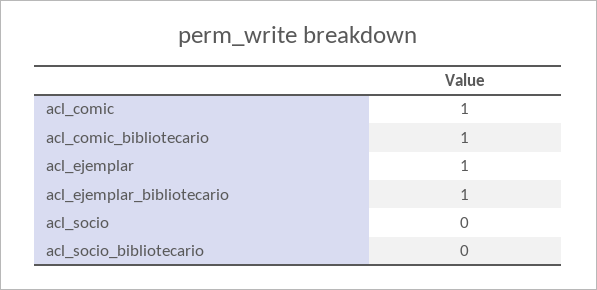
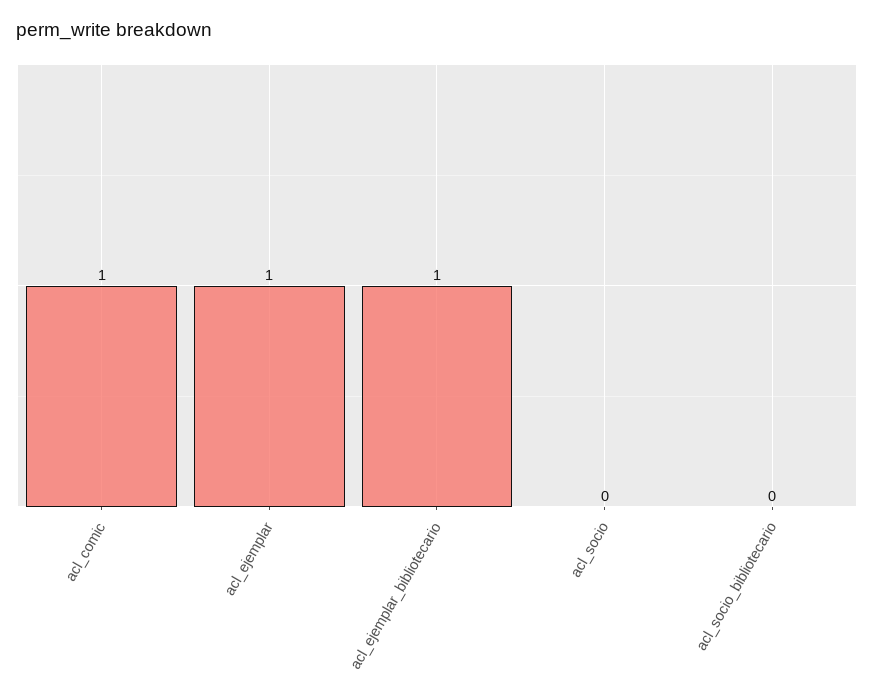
acl_comic_bibliotecario: 1 -> none

